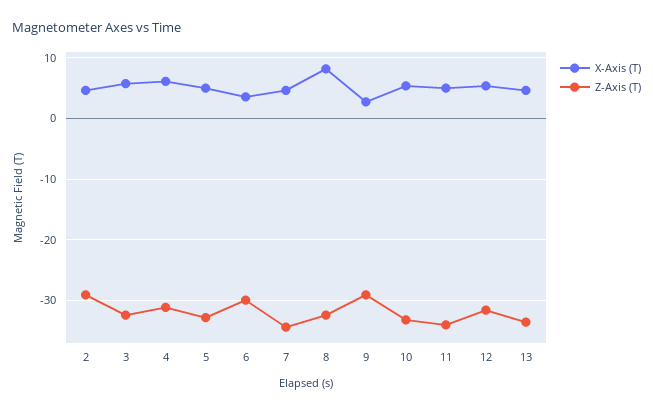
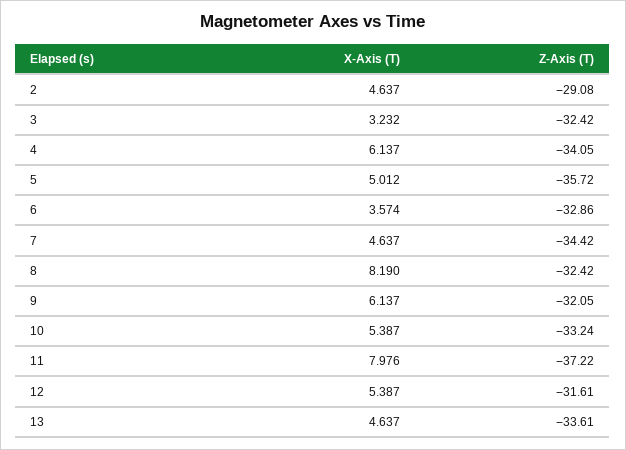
X-Axis (T), 3: 6 -> 3.232
Z-Axis (T), 4: -31 -> -34.05
Z-Axis (T), 5: -33 -> -35.72
Z-Axis (T), 6: -30 -> -32.86
X-Axis (T), 9: 3 -> 6.137
Z-Axis (T), 9: -29 -> -32.05
X-Axis (T), 11: 5 -> 7.976
Z-Axis (T), 11: -34 -> -37.22

